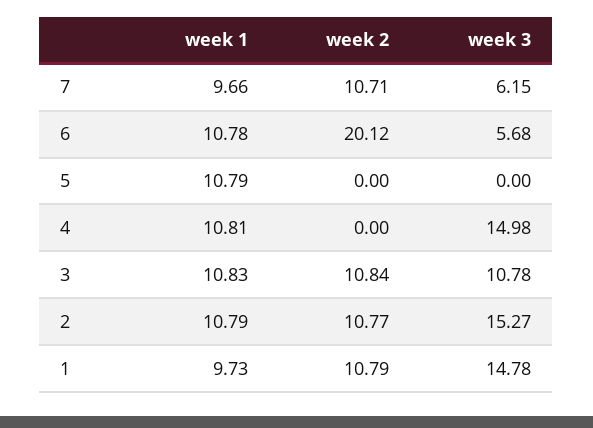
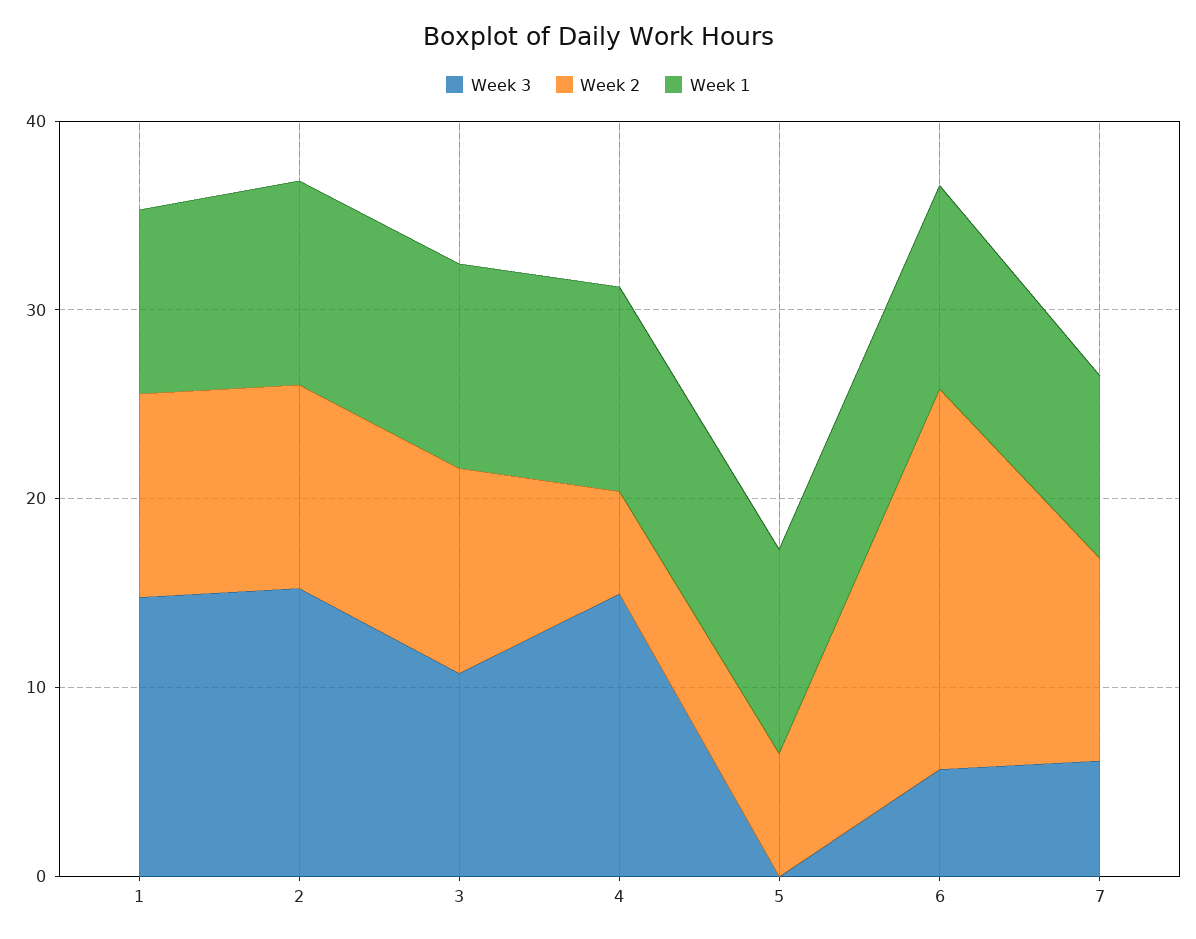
week 2, 5: 0 -> 6
week 2, 4: 0 -> 6

